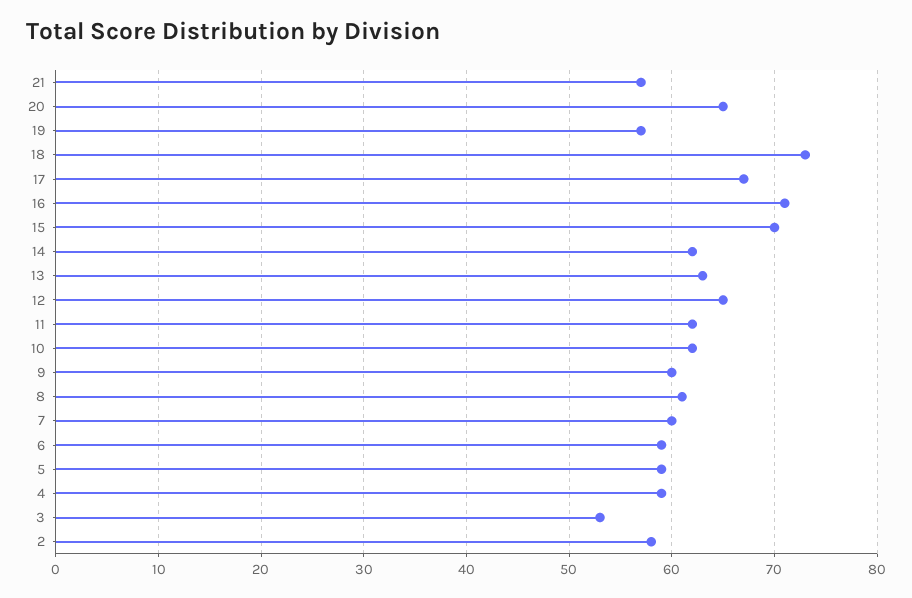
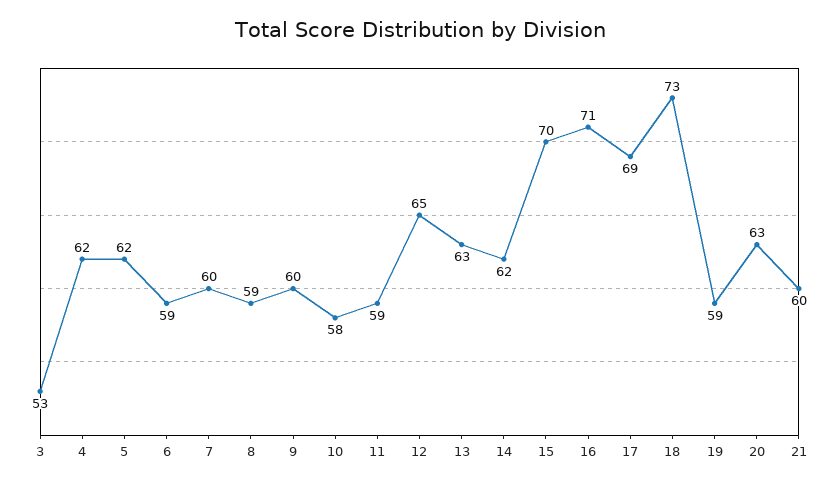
21: 57 -> 60
20: 65 -> 63
19: 57 -> 59
17: 67 -> 69
11: 62 -> 59
10: 62 -> 58
8: 61 -> 59
5: 59 -> 62
4: 59 -> 62
2: 58 -> none

